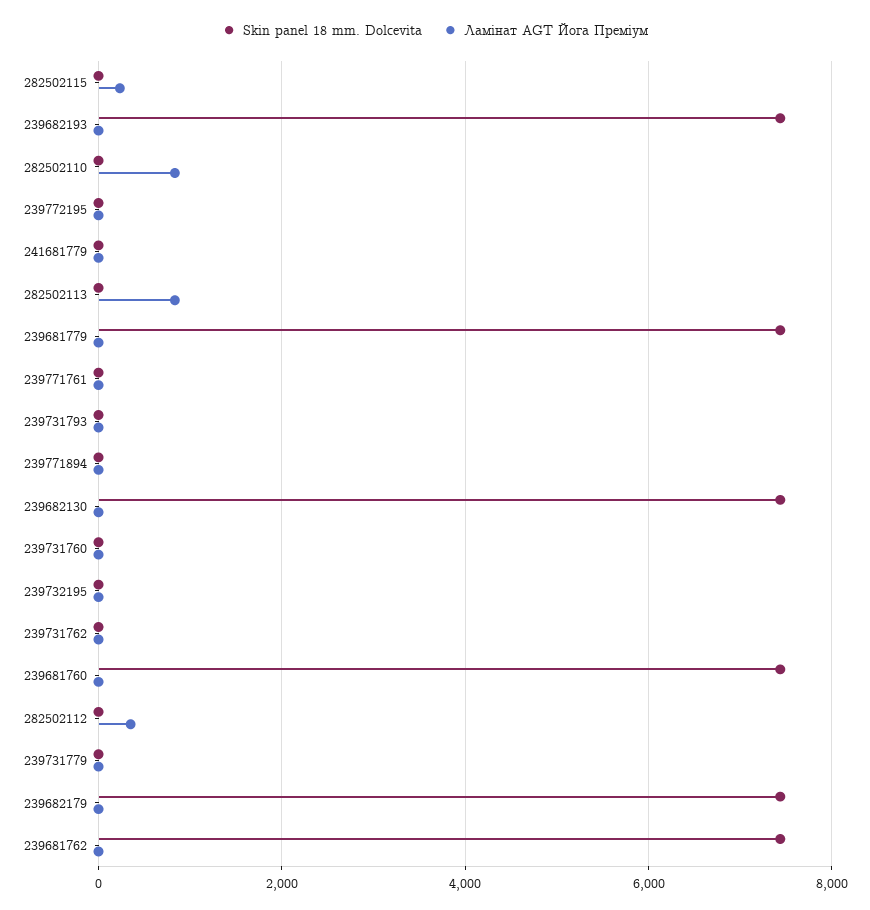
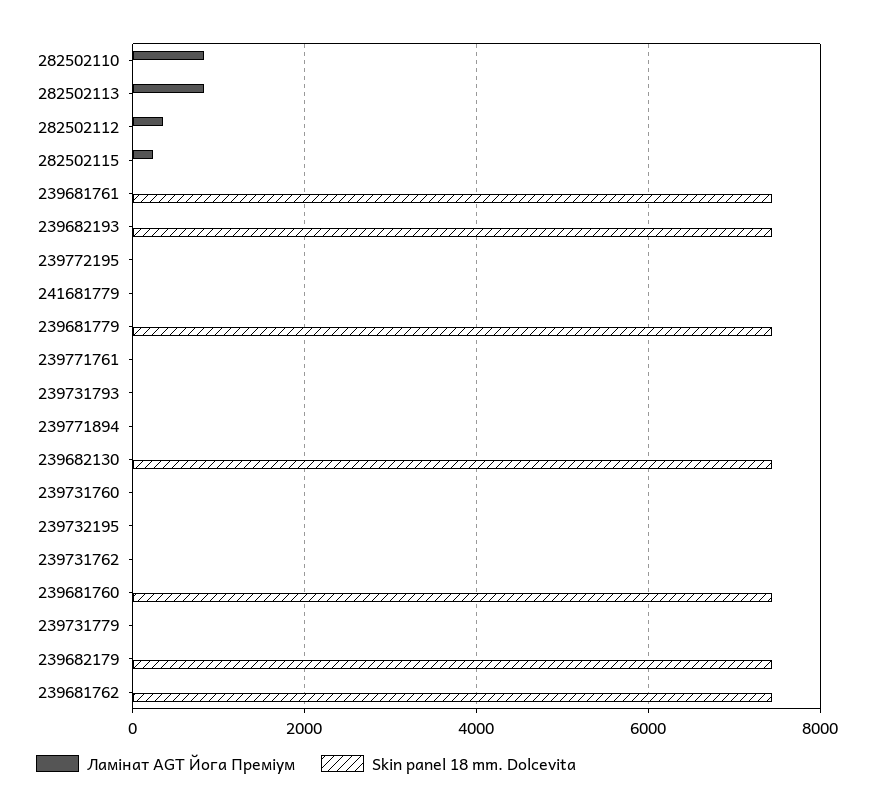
Ламінат AGT Йога Преміум, 239681761: none -> 0
Skin panel 18 mm. Dolcevita, 239681761: none -> 7400

